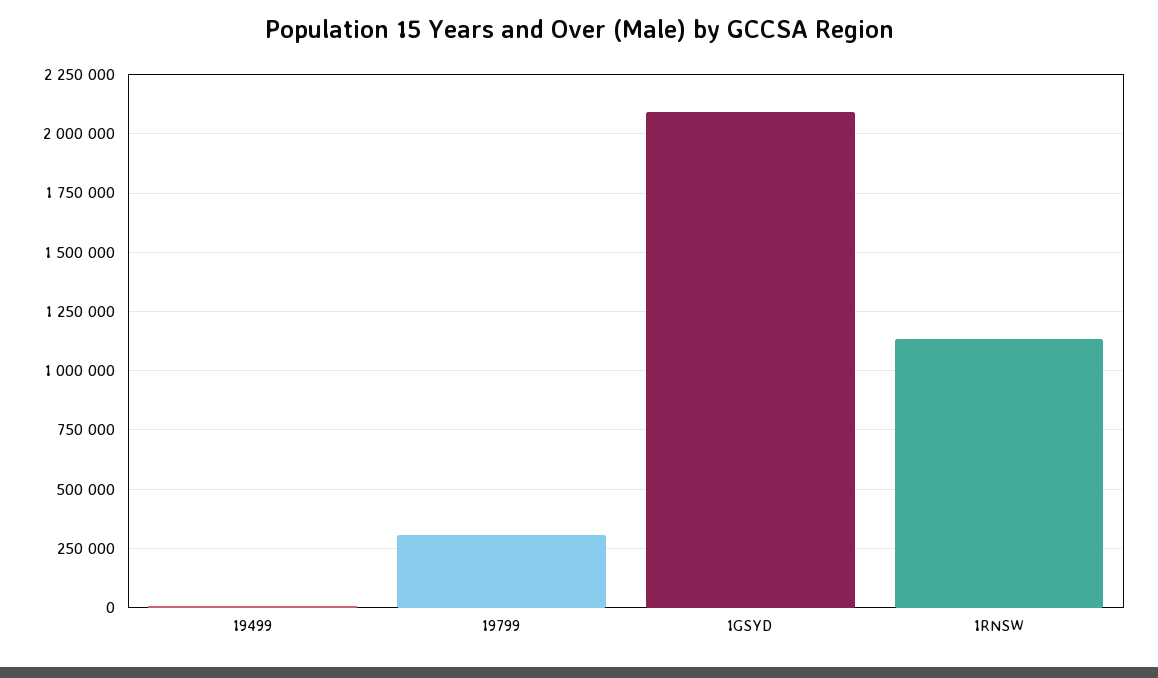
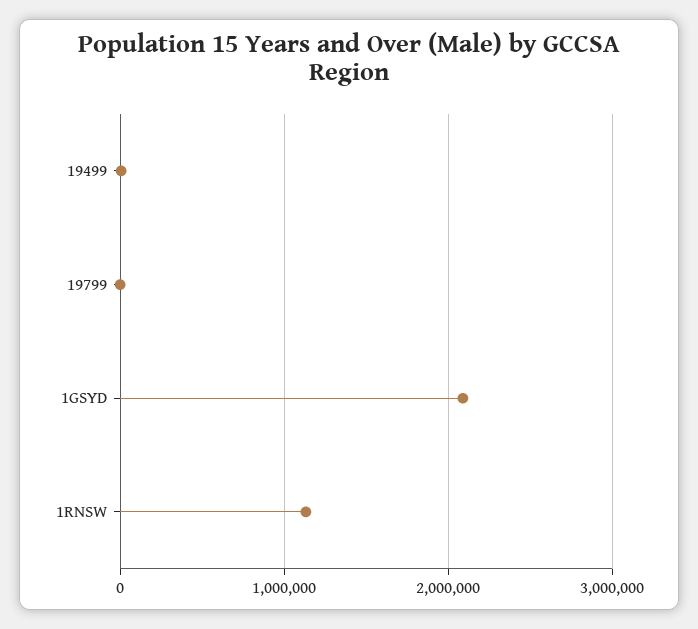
19799: 300000 -> 0

